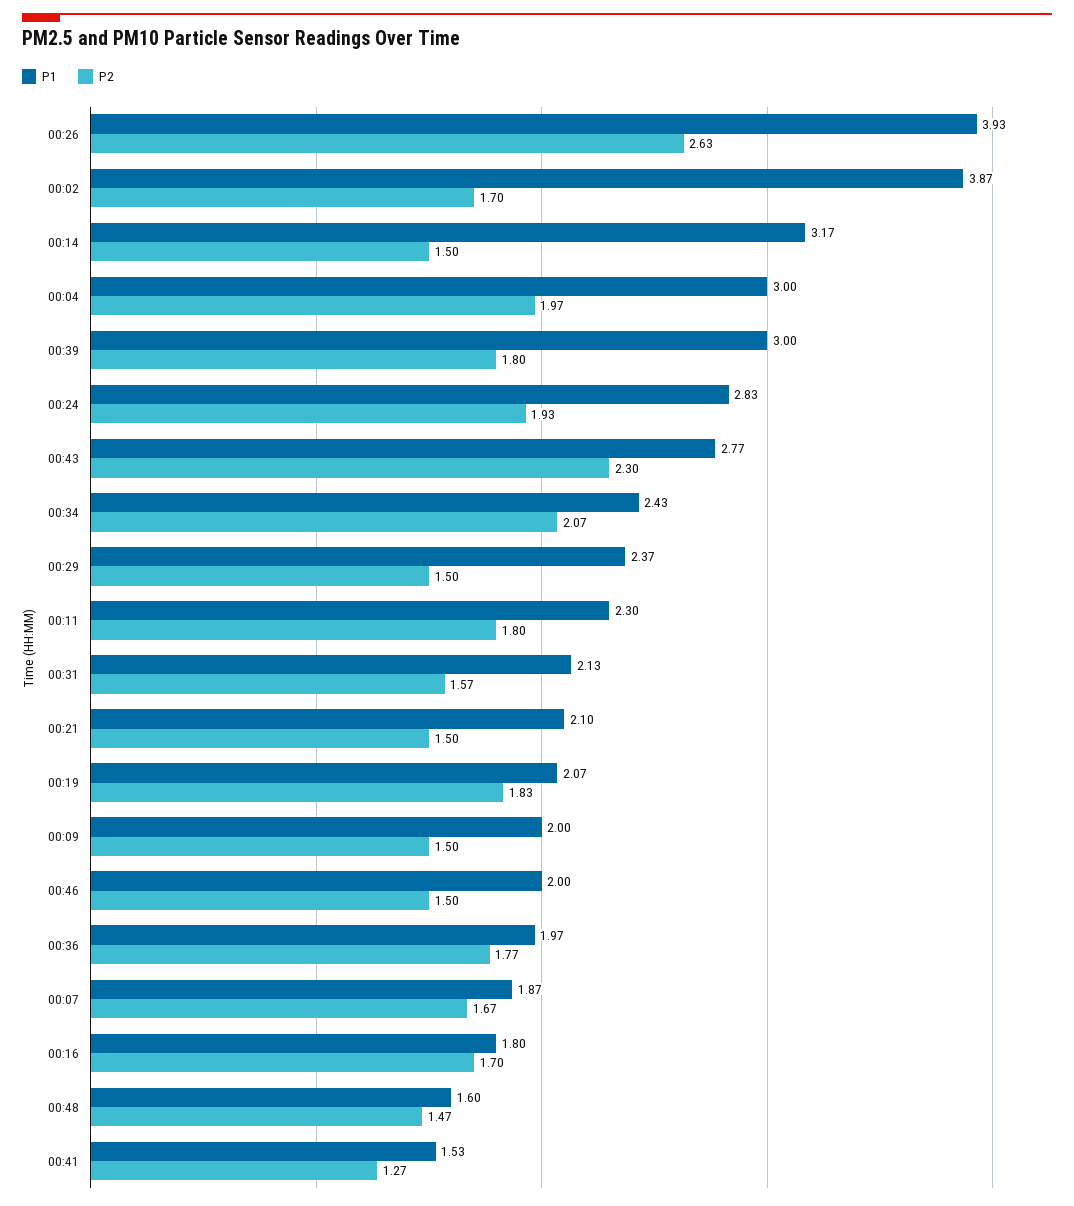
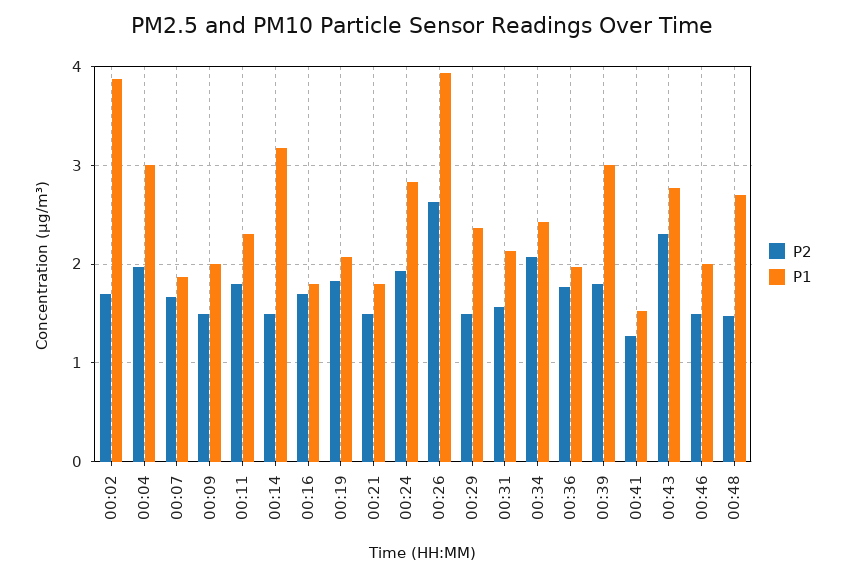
P1, 00:21: 2.1 -> 1.8
P1, 00:48: 1.6 -> 2.7

